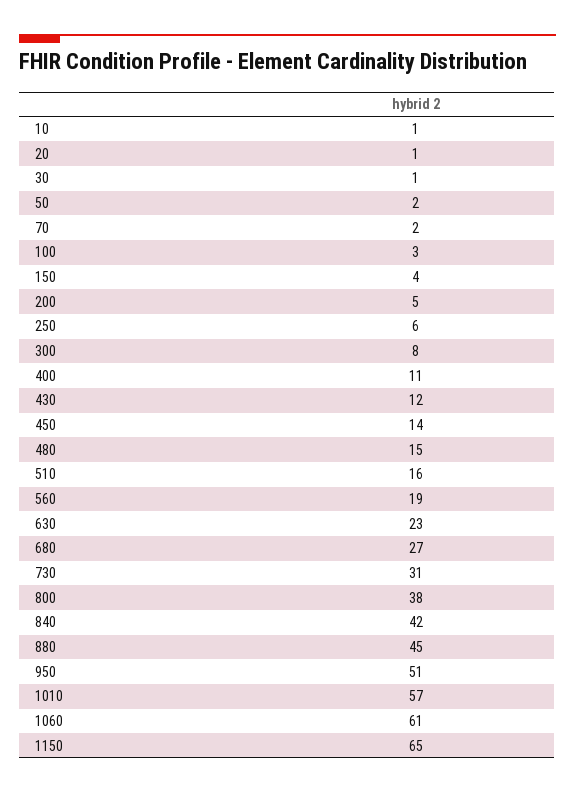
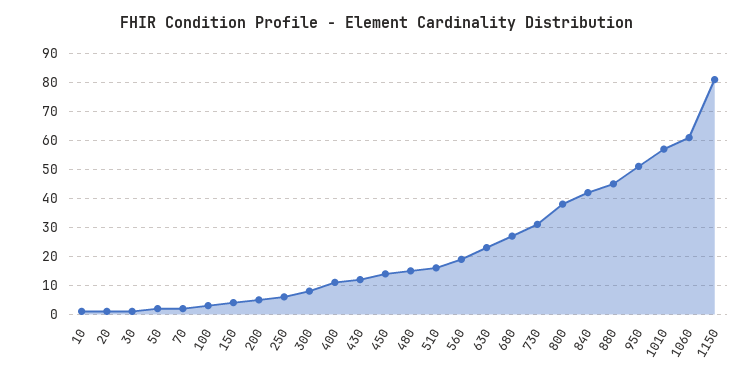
1150: 65 -> 80

